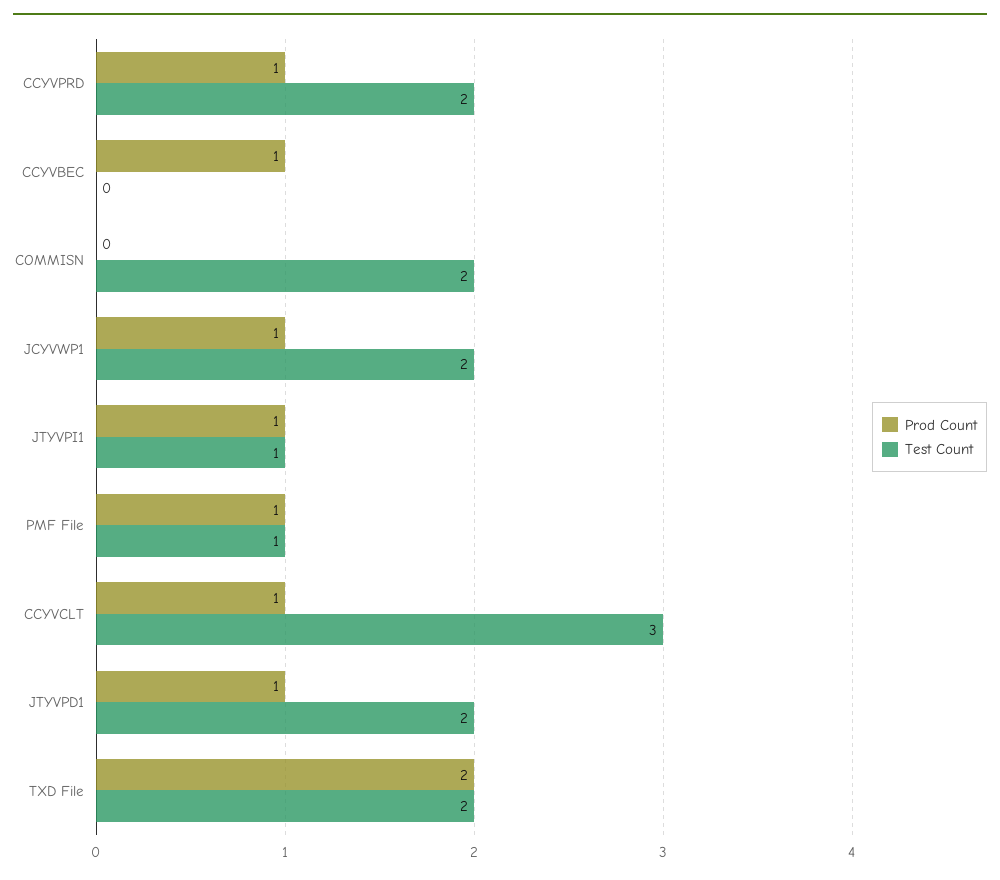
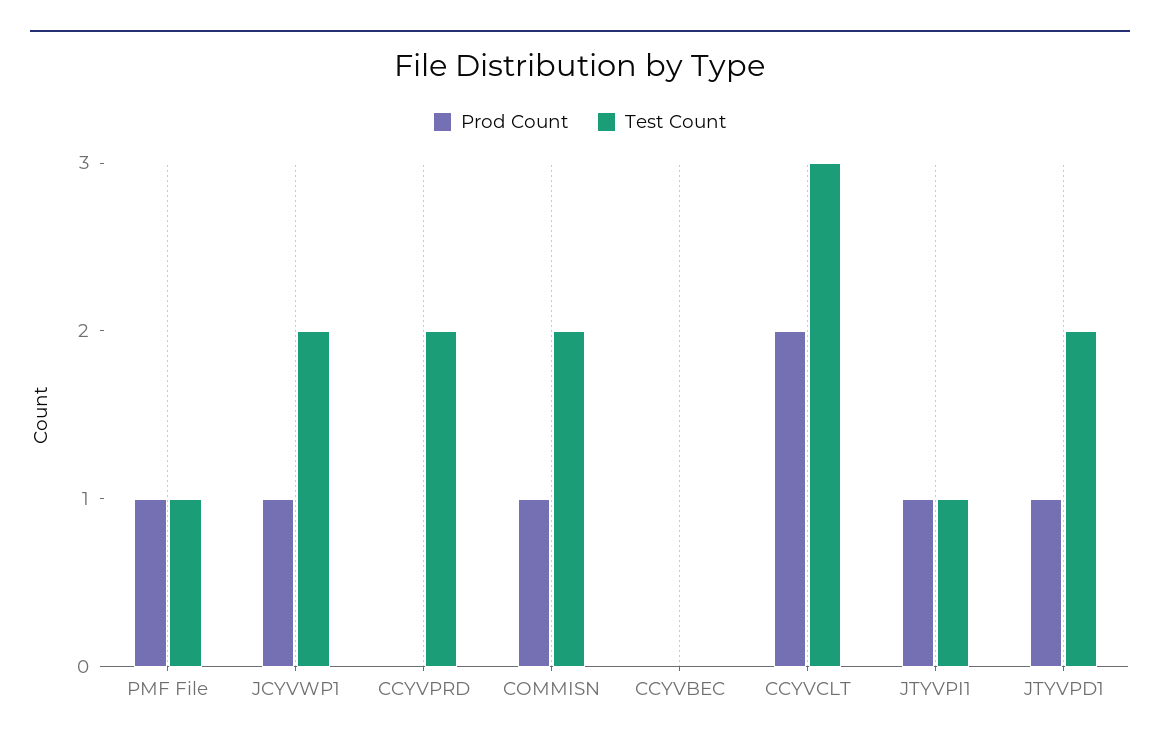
Prod Count, CCYVPRD: 1 -> 0
Prod Count, CCYVBEC: 1 -> 0
Prod Count, COMMISN: 0 -> 1
Prod Count, CCYVCLT: 1 -> 2
Prod Count, TXD File: 2 -> none
Test Count, TXD File: 2 -> none

